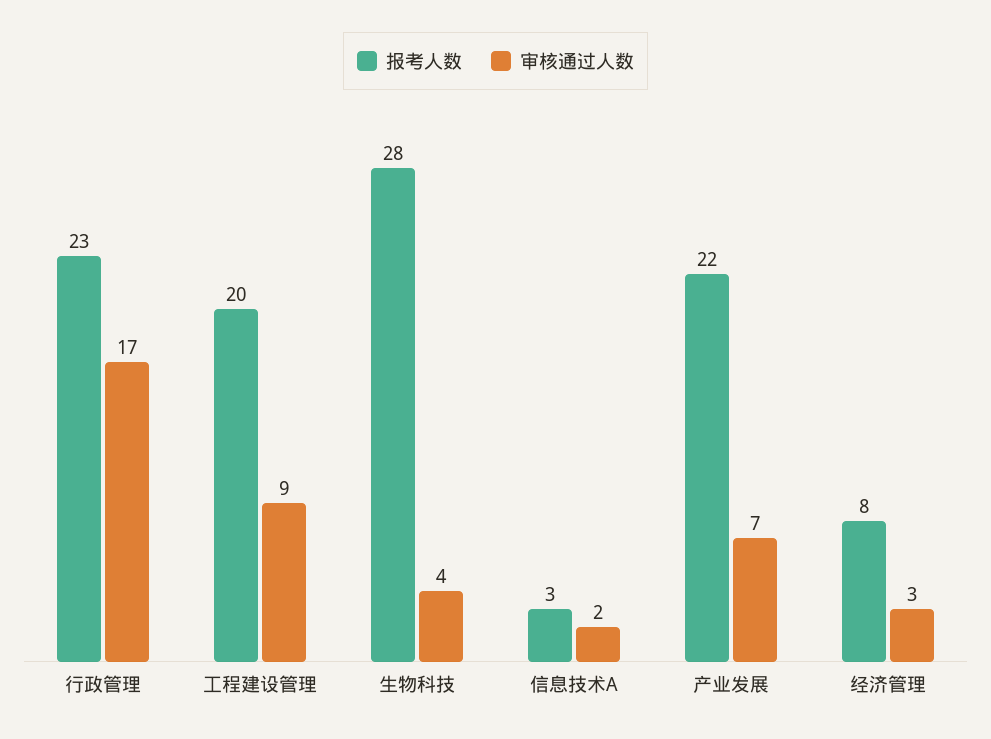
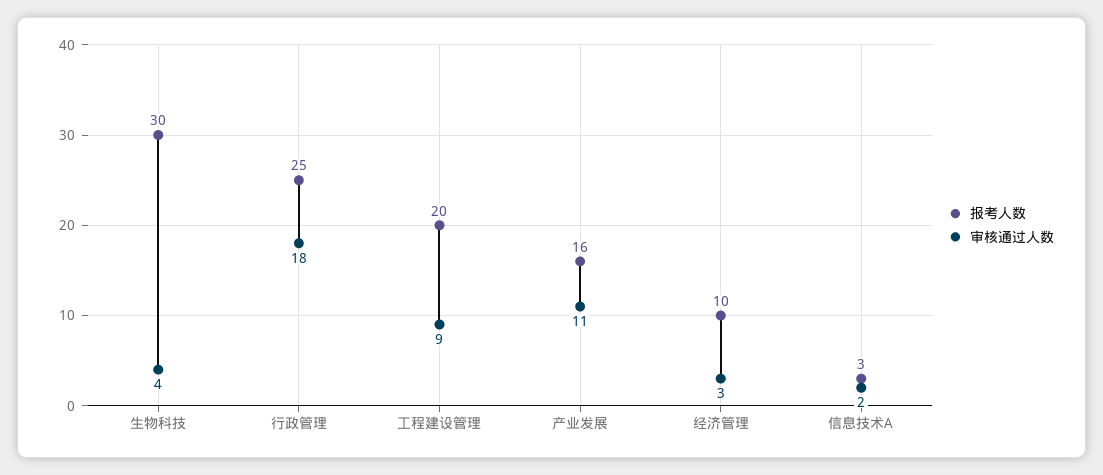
报考人数, 行政管理: 23 -> 25
审核通过人数, 行政管理: 17 -> 18
报考人数, 生物科技: 28 -> 30
报考人数, 产业发展: 22 -> 16
审核通过人数, 产业发展: 7 -> 11
报考人数, 经济管理: 8 -> 10

